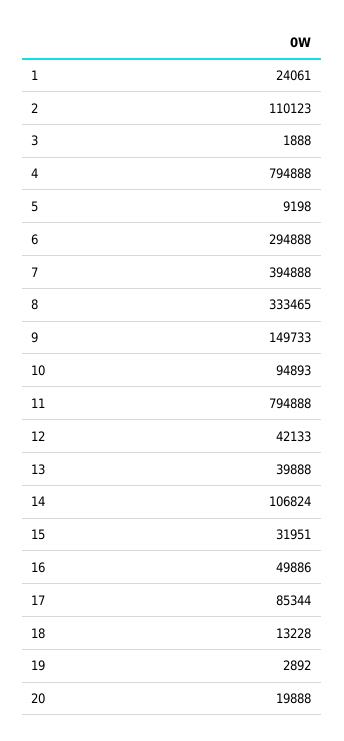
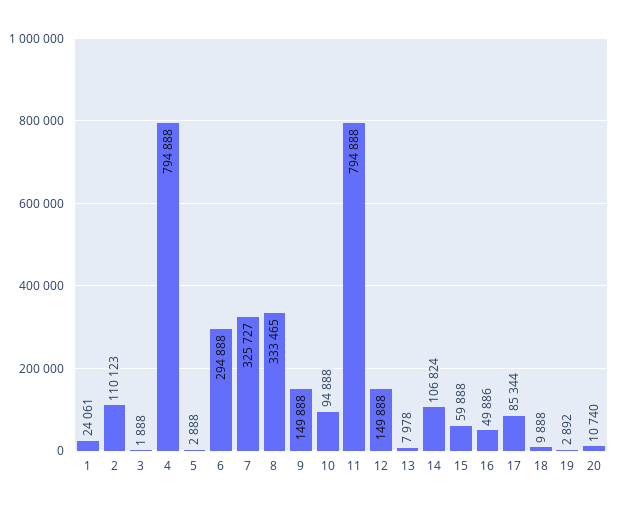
5: 9198 -> 2888
7: 394888 -> 325727
9: 149733 -> 149888
10: 94893 -> 94888
12: 42133 -> 149888
13: 39888 -> 7978
15: 31951 -> 59888
18: 13228 -> 9888
20: 19888 -> 10740

